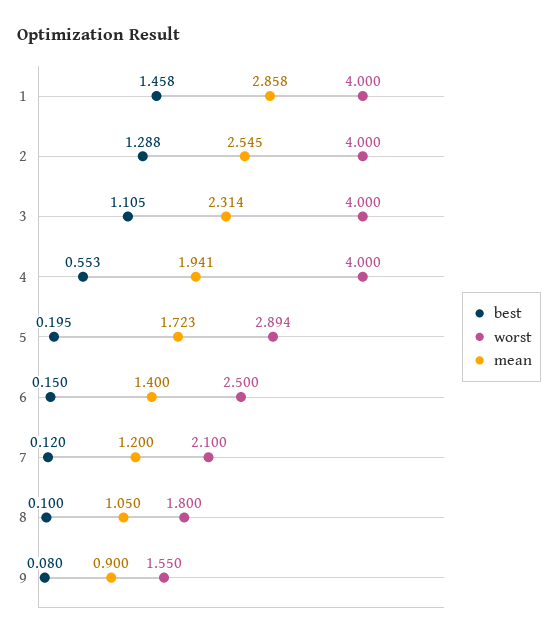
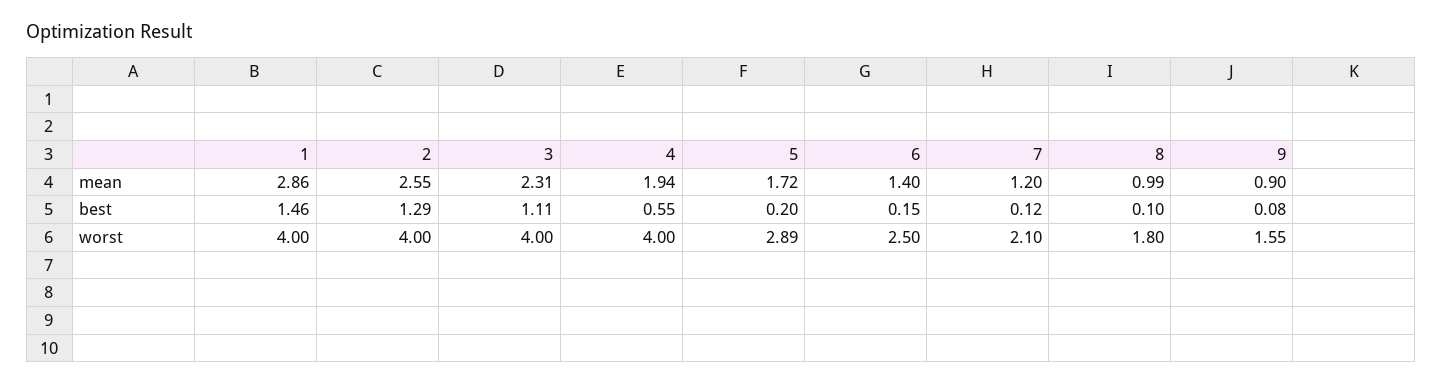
mean, 8: 1.05 -> 0.99

